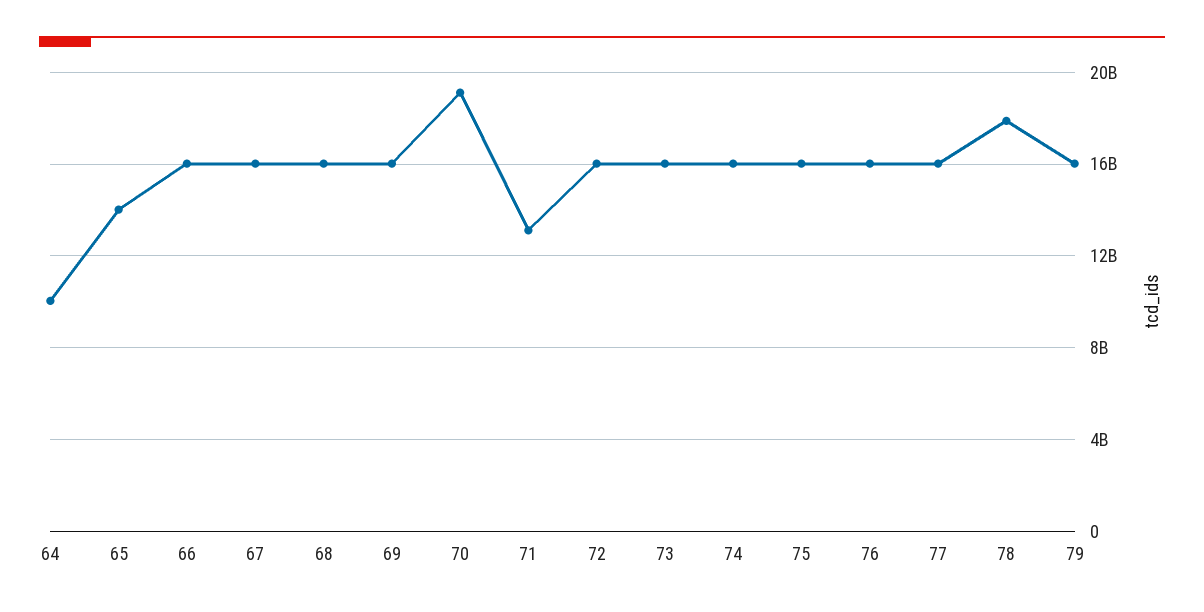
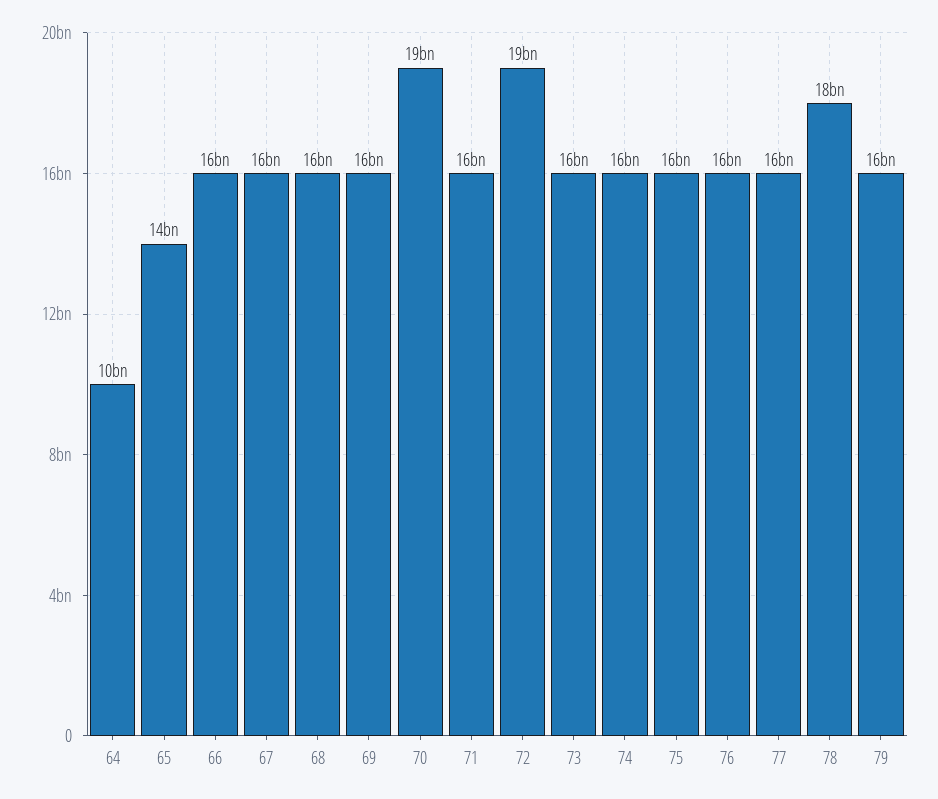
71: 13000000000 -> 16000000000
72: 16000000000 -> 19000000000

